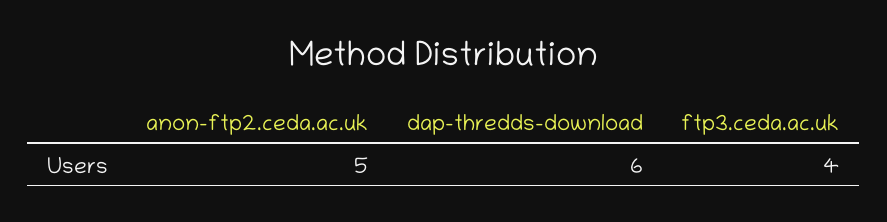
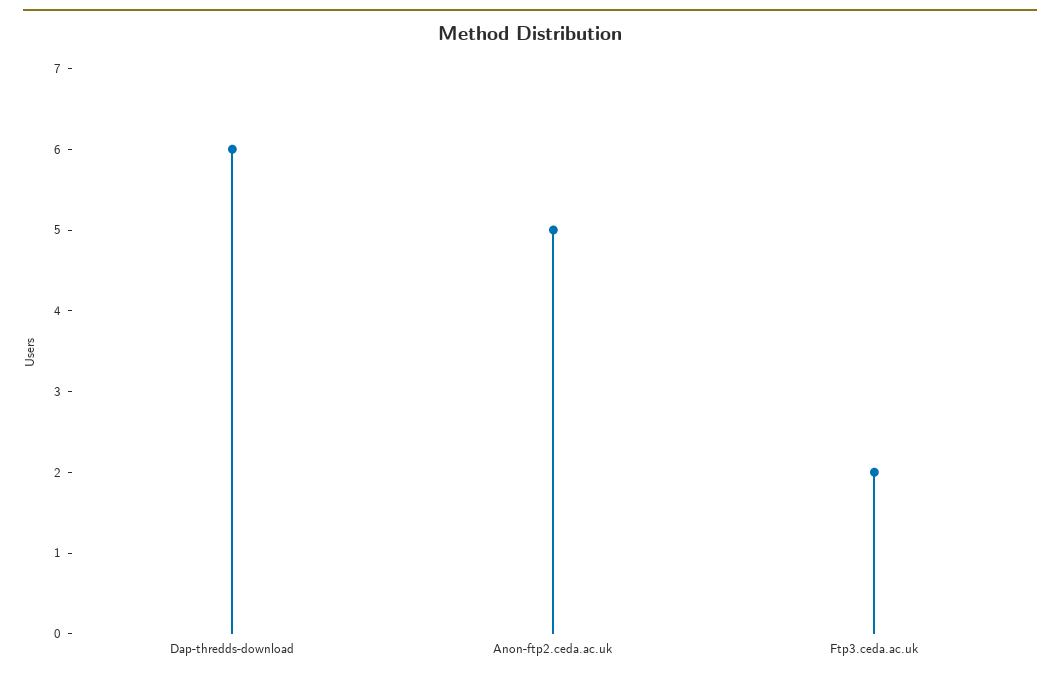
ftp3.ceda.ac.uk: 4 -> 2

